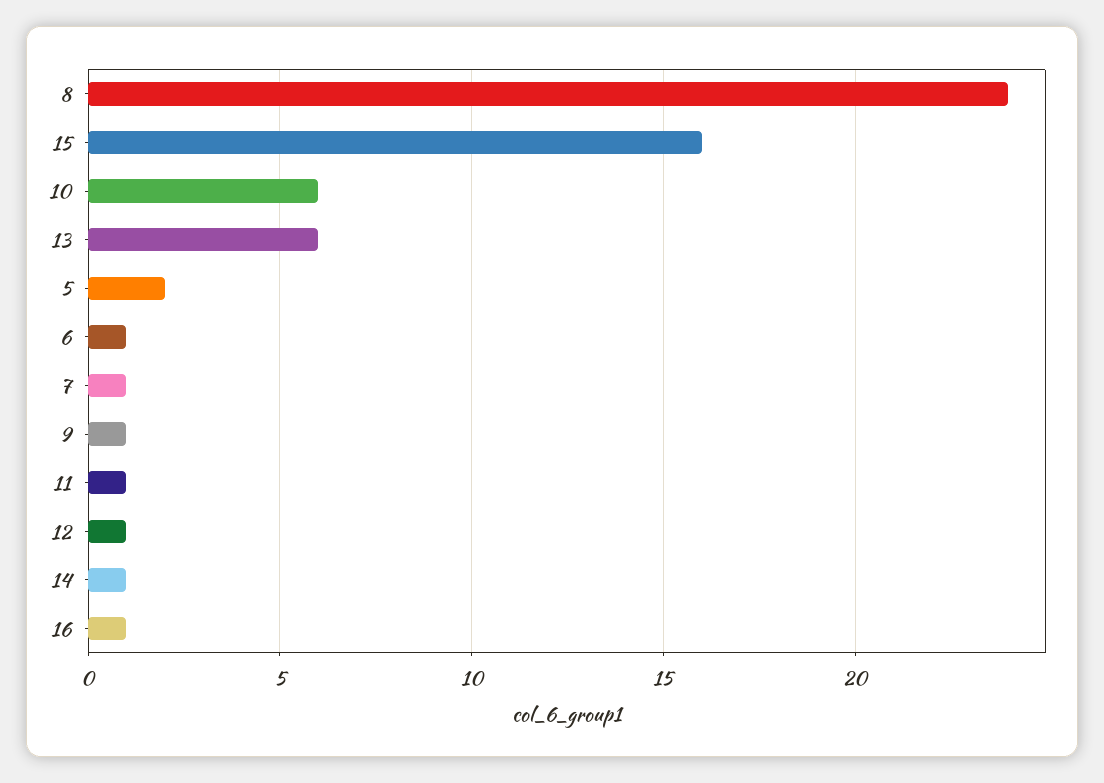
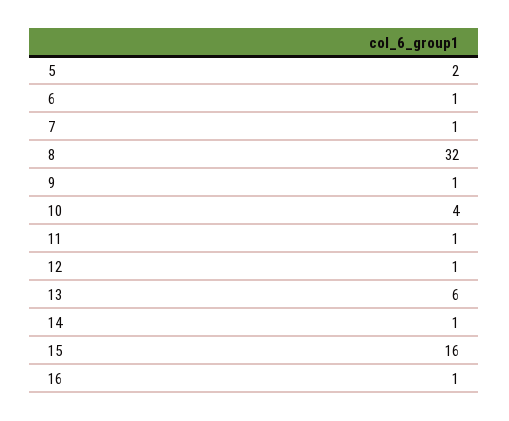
8: 24 -> 32
10: 6 -> 4

